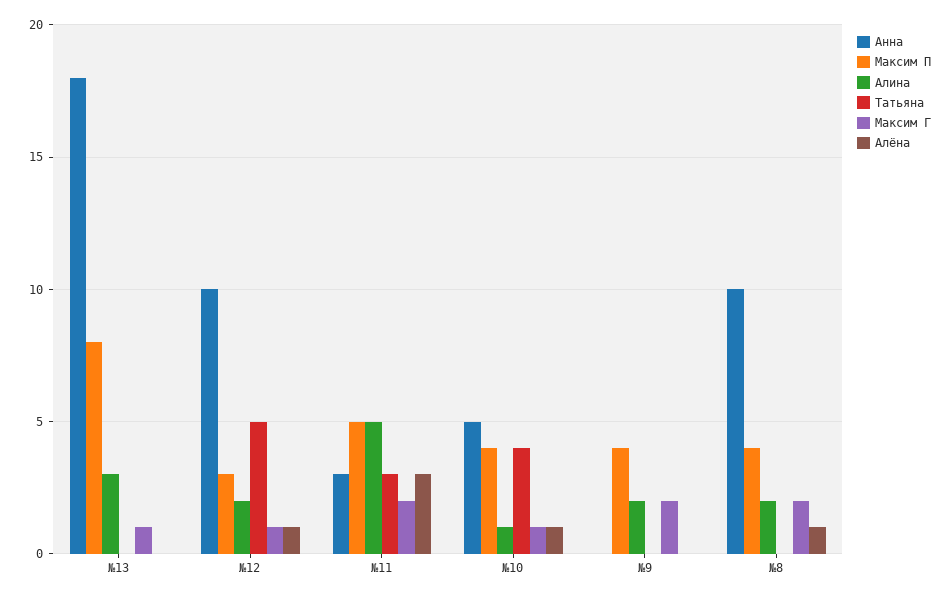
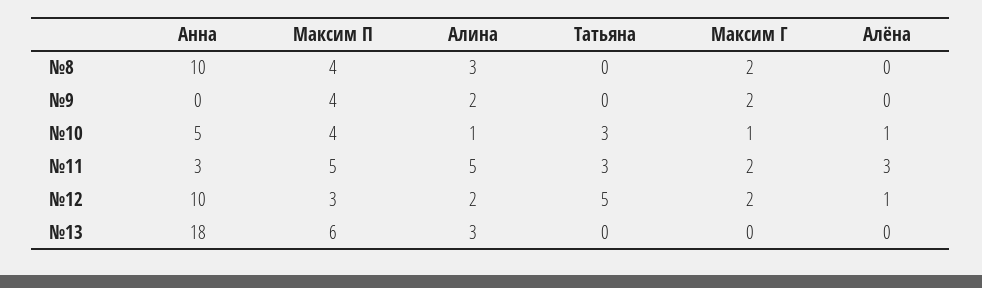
Максим П, №13: 8 -> 6
Максим Г, №13: 1 -> 0
Максим Г, №12: 1 -> 2
Татьяна, №10: 4 -> 3
Алина, №8: 2 -> 3
Алёна, №8: 1 -> 0

